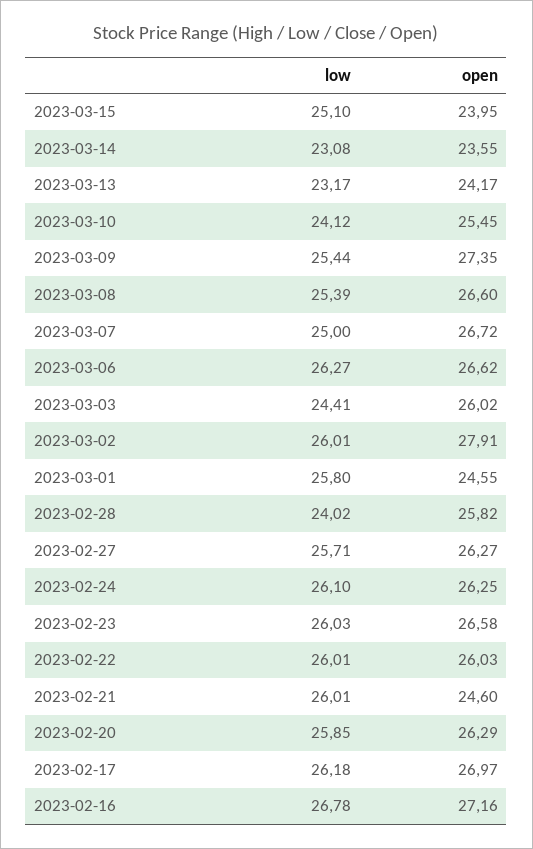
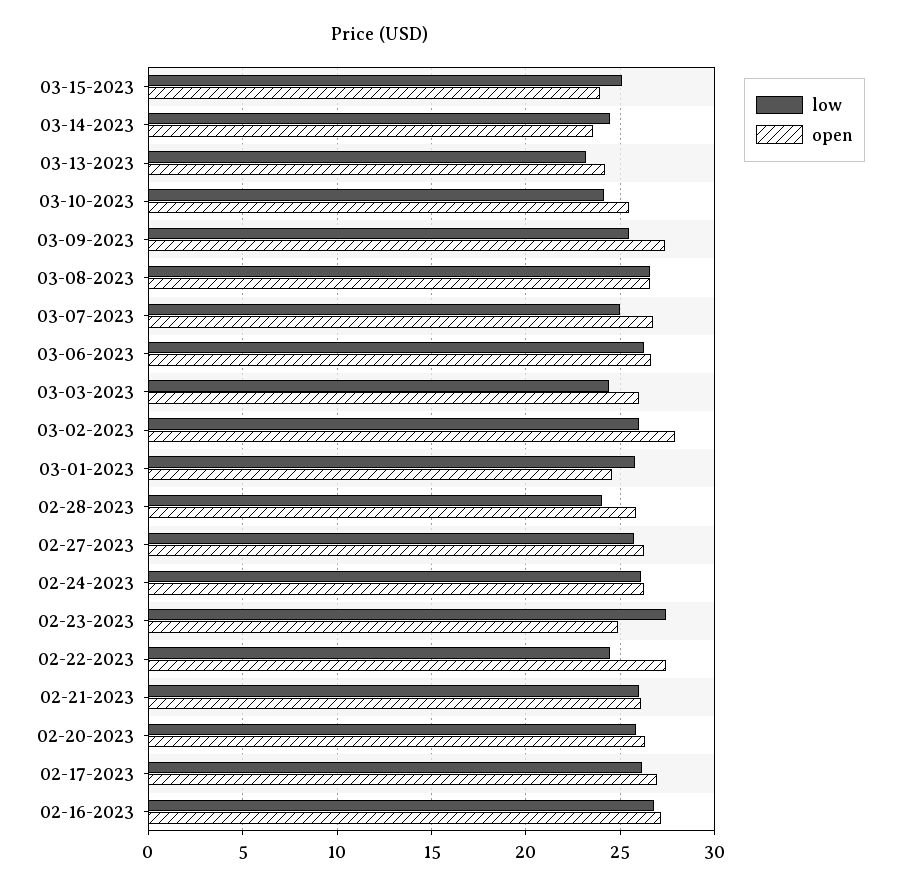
low, 2023-03-14: 23.08 -> 24.5
low, 2023-03-08: 25.39 -> 26.5
low, 2023-02-23: 26.03 -> 27.5
open, 2023-02-23: 26.58 -> 25
low, 2023-02-22: 26.01 -> 24.5
open, 2023-02-22: 26.03 -> 27.5
open, 2023-02-21: 24.6 -> 26

